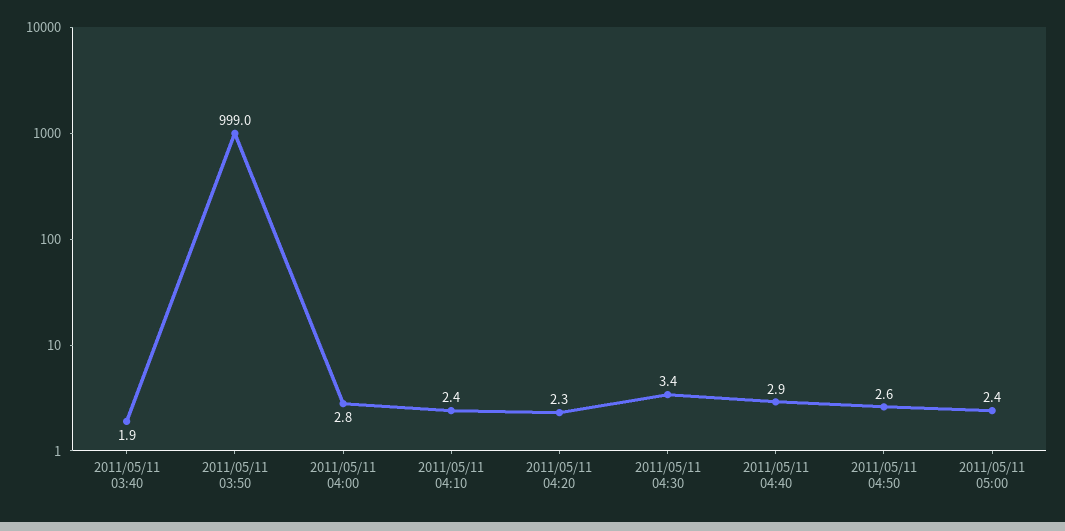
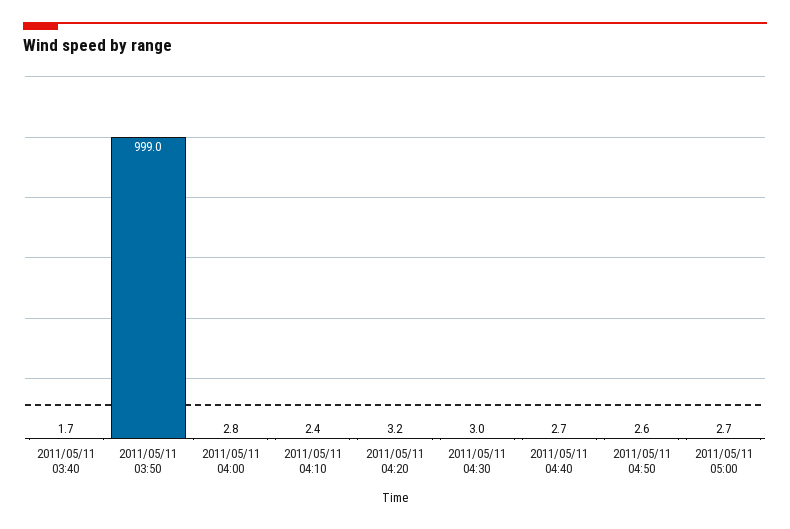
2011/05/11 03:40: 1.9 -> 1.7
2011/05/11 04:20: 2.3 -> 3.2
2011/05/11 04:30: 3.4 -> 3
2011/05/11 04:40: 2.9 -> 2.7
2011/05/11 05:00: 2.4 -> 2.7

